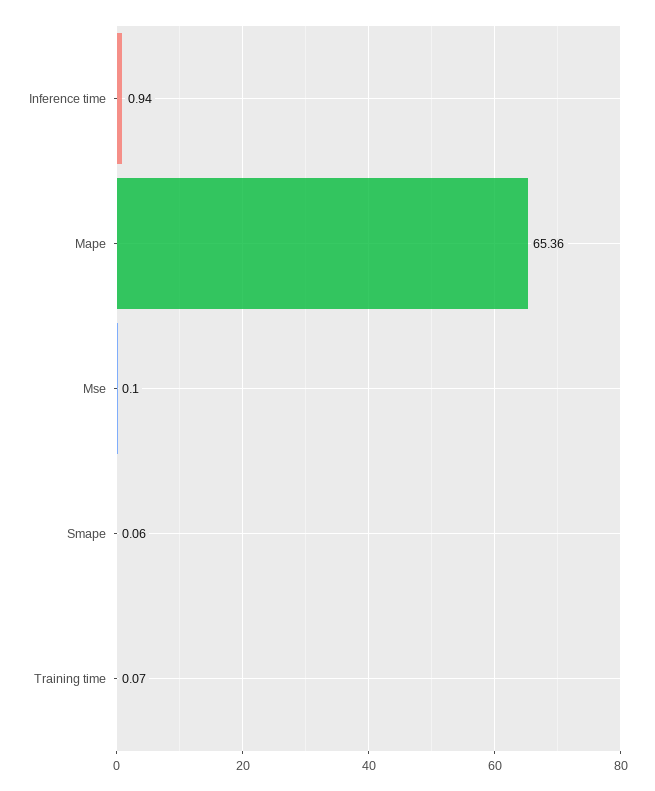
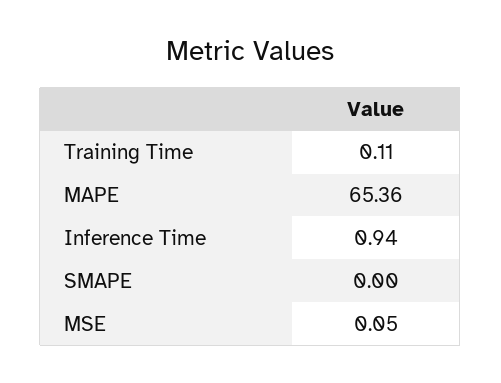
Mse: 0.1 -> 0.05
Smape: 0.06 -> 0
Training time: 0.07 -> 0.11

